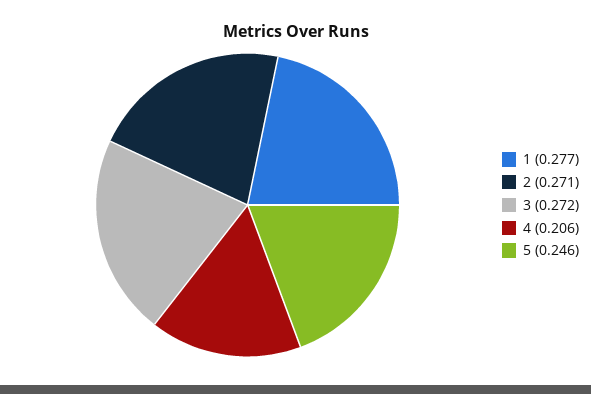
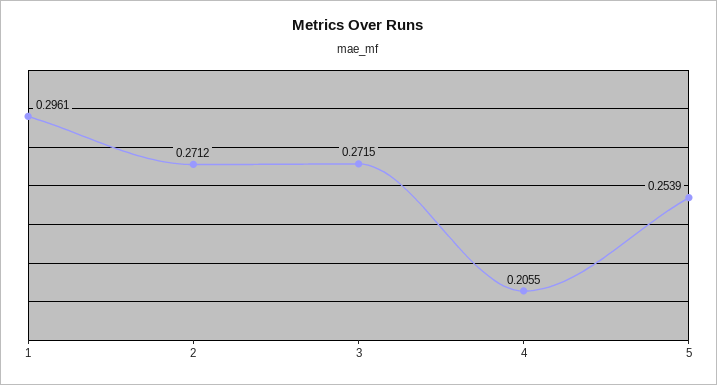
1: 0.277 -> 0.2961
5: 0.246 -> 0.2539

